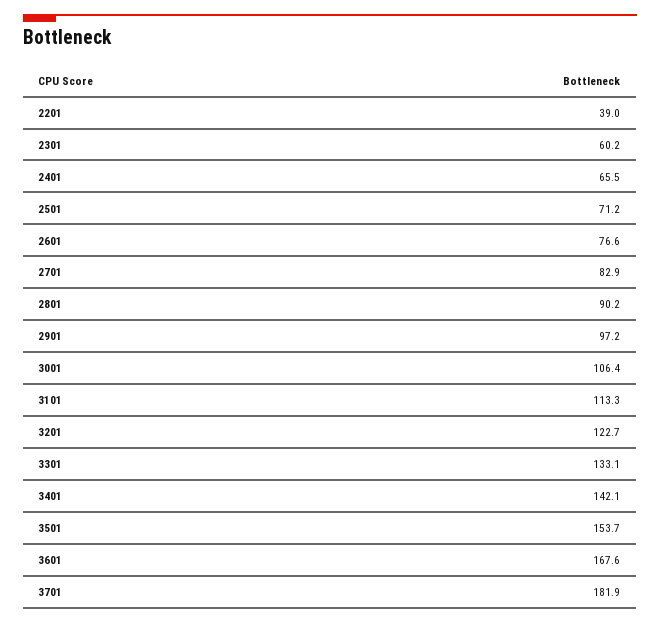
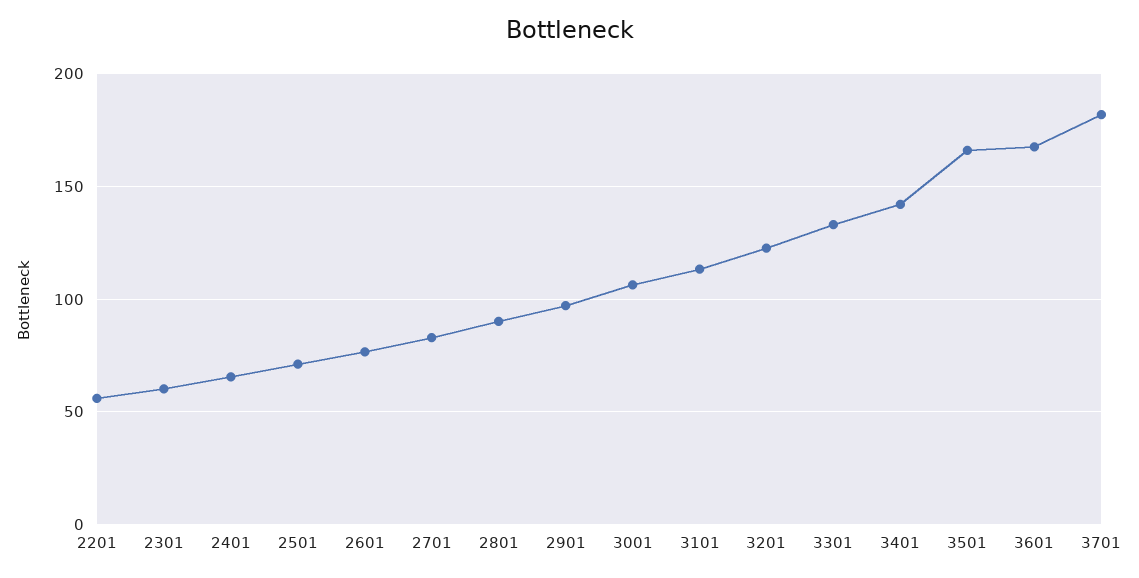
2201: 39 -> 55
3501: 153.7 -> 165

